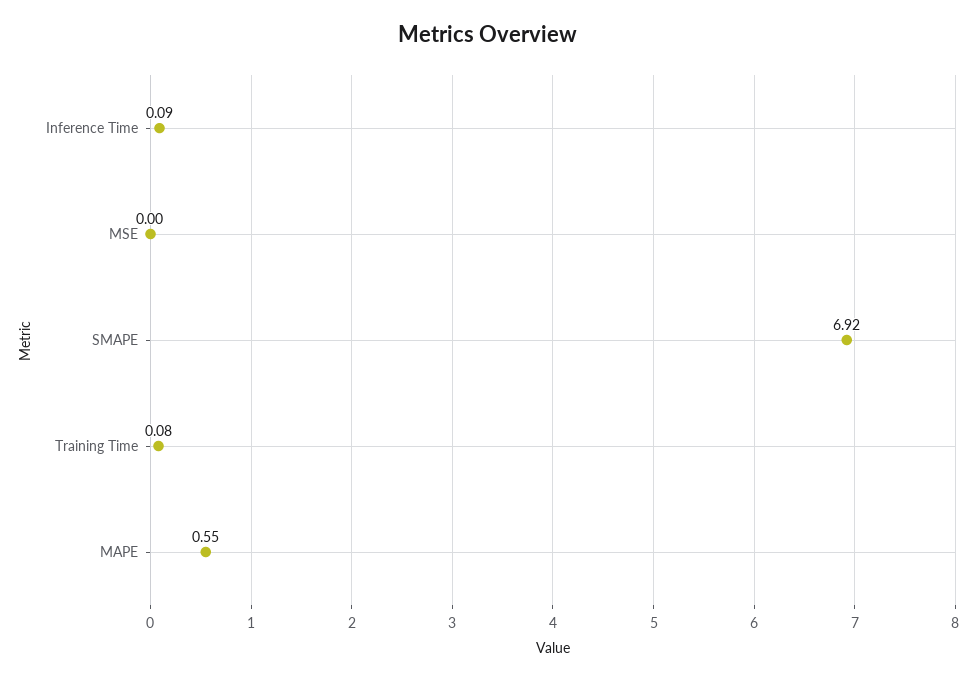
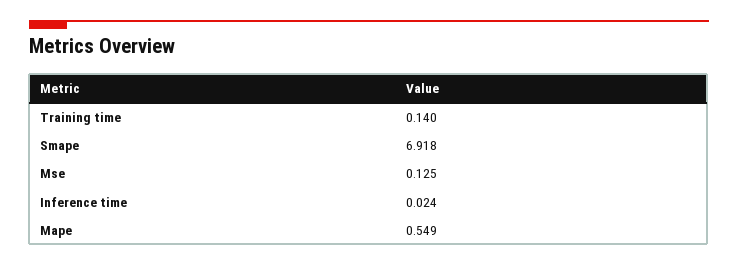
Inference Time: 0.09 -> 0.024
MSE: 0 -> 0.125
Training Time: 0.08 -> 0.14

